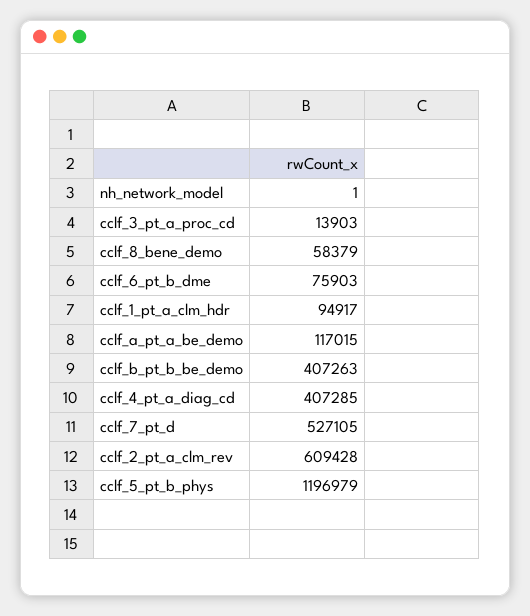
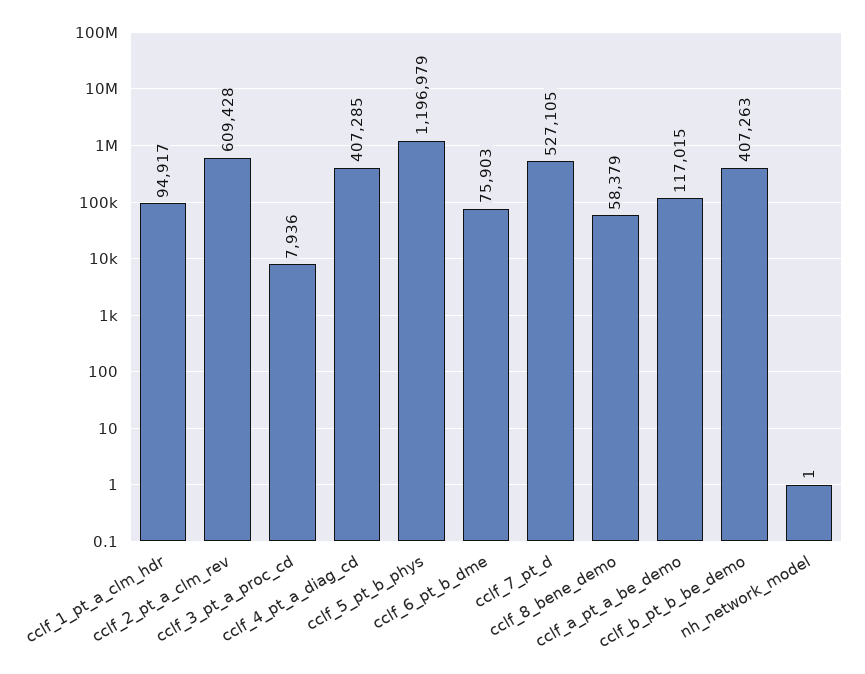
cclf_3_pt_a_proc_cd: 13903 -> 7936

